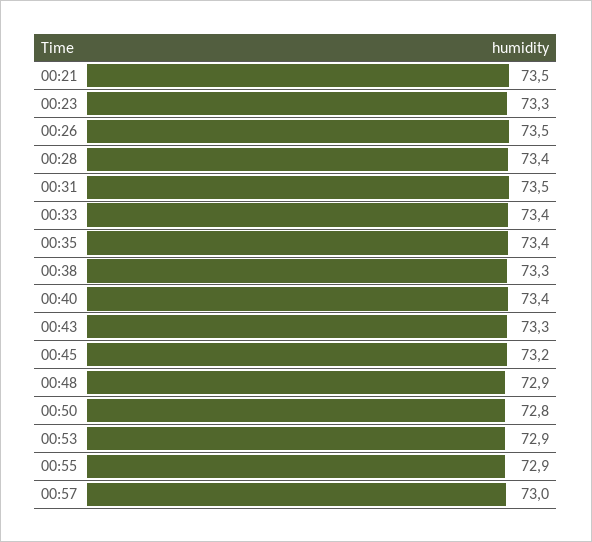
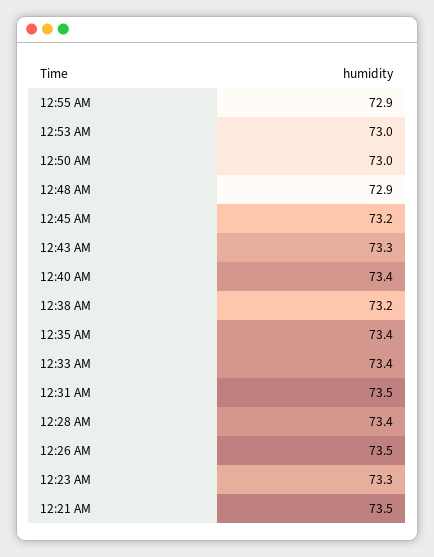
00:38: 73.3 -> 73.2
00:50: 72.8 -> 73
00:53: 72.9 -> 73
00:57: 73 -> none

